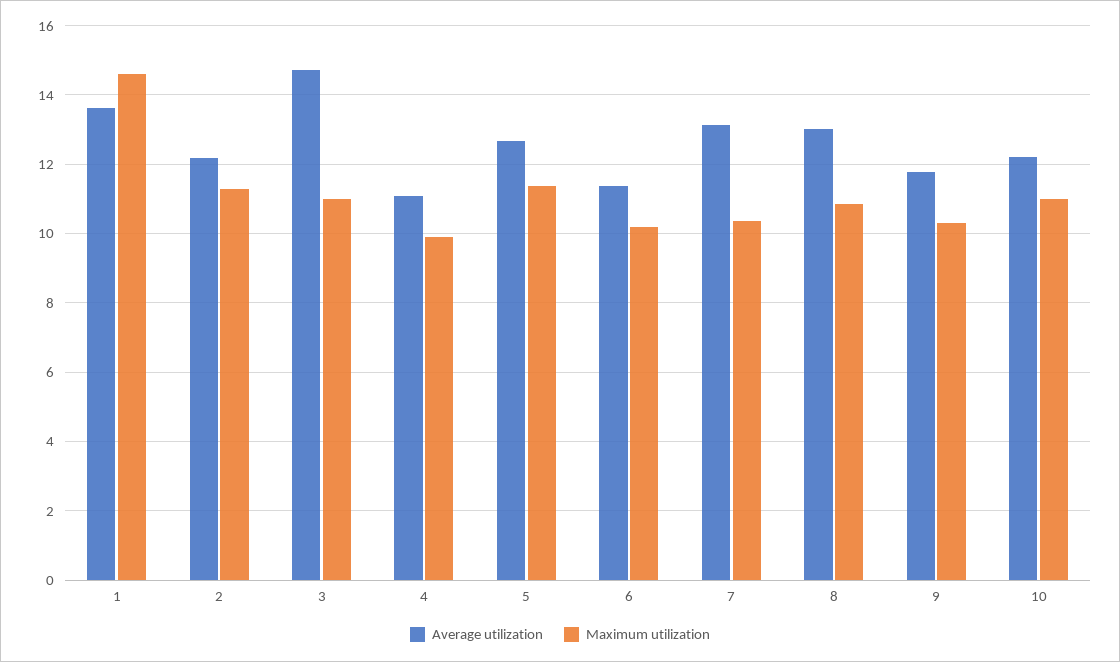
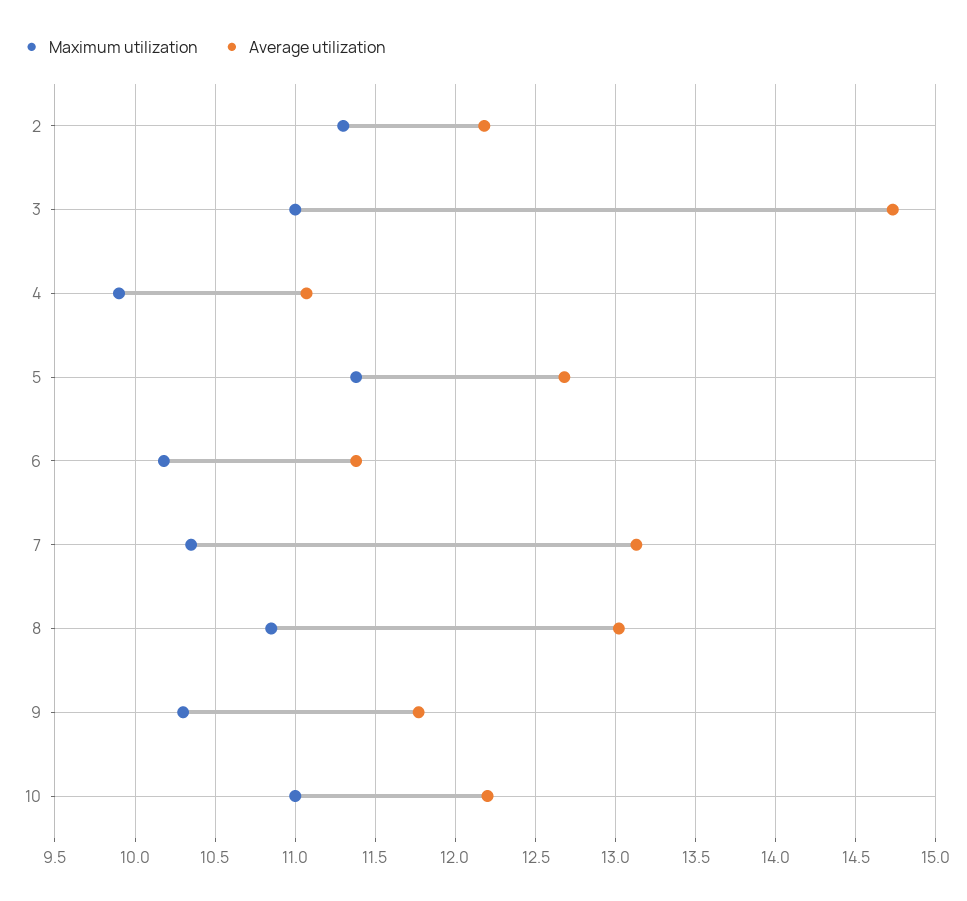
Average utilization, 1: 13.6 -> none
Maximum utilization, 1: 14.6 -> none

